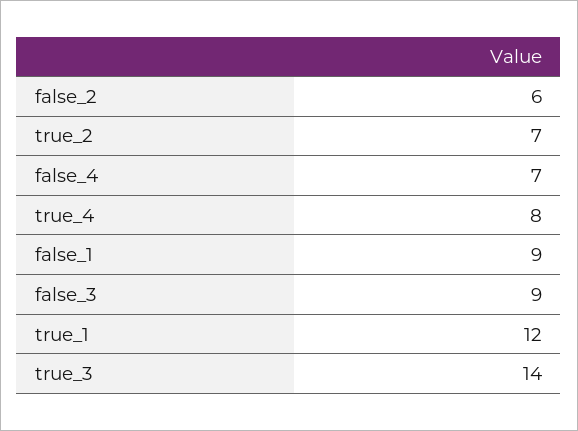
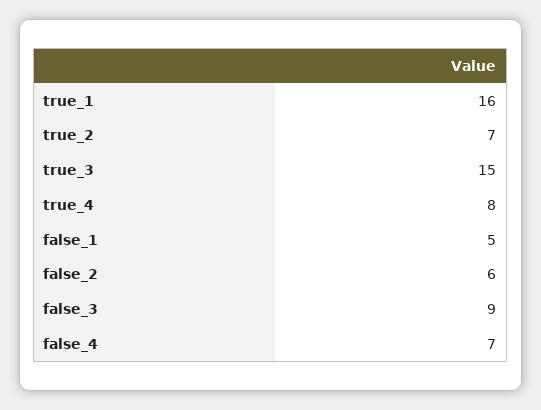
false_1: 9 -> 5
true_1: 12 -> 16
true_3: 14 -> 15

